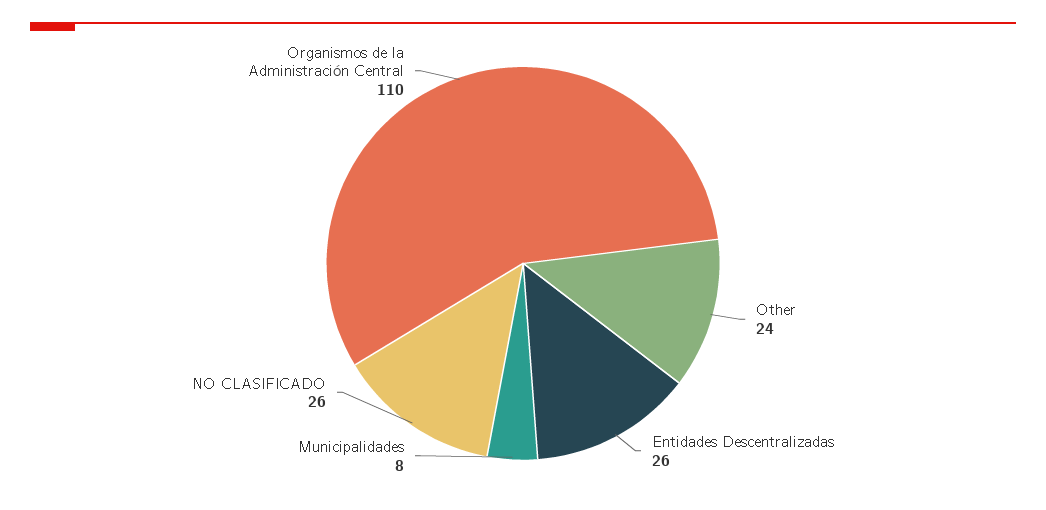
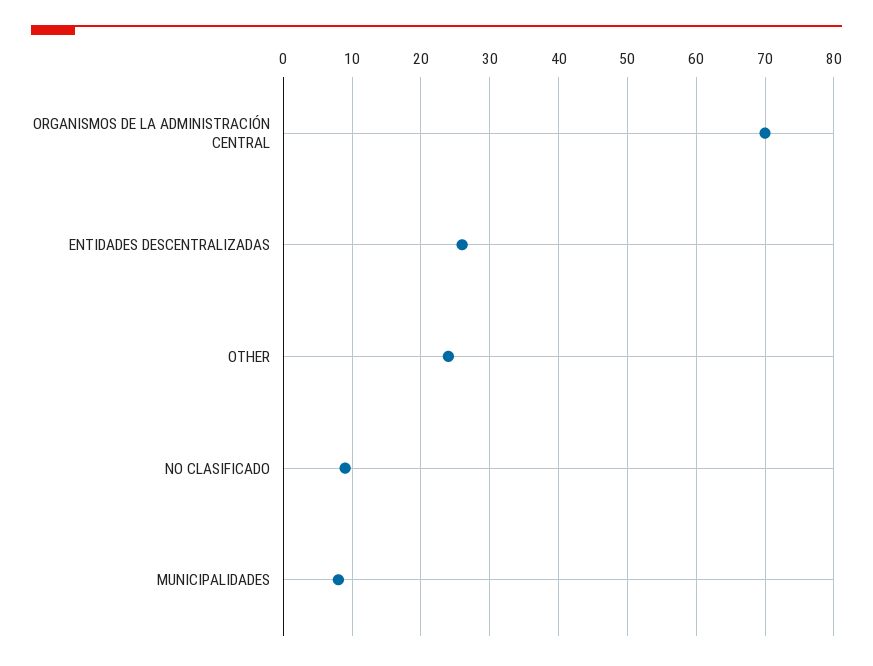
NO CLASIFICADO: 26 -> 9
Organismos de la Administración Central: 110 -> 70

